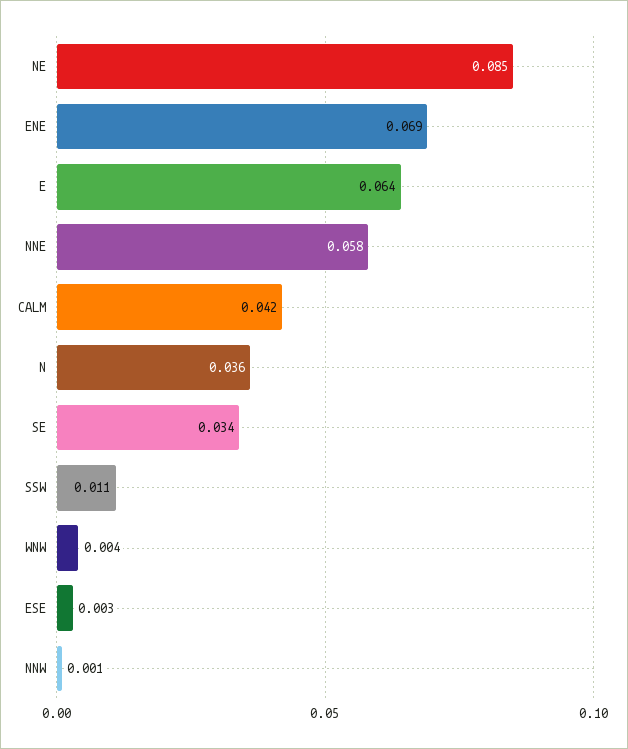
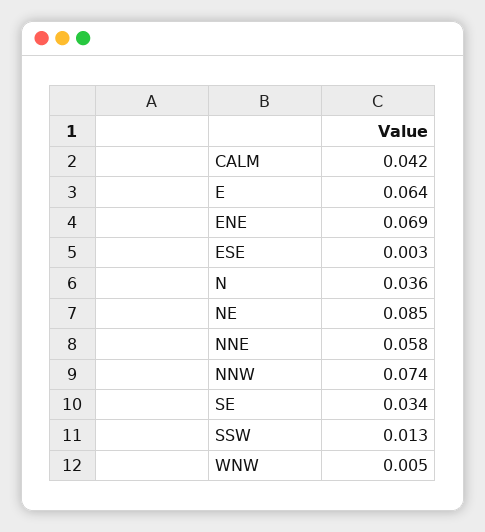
SSW: 0.011 -> 0.013
WNW: 0.004 -> 0.005
NNW: 0.001 -> 0.074

